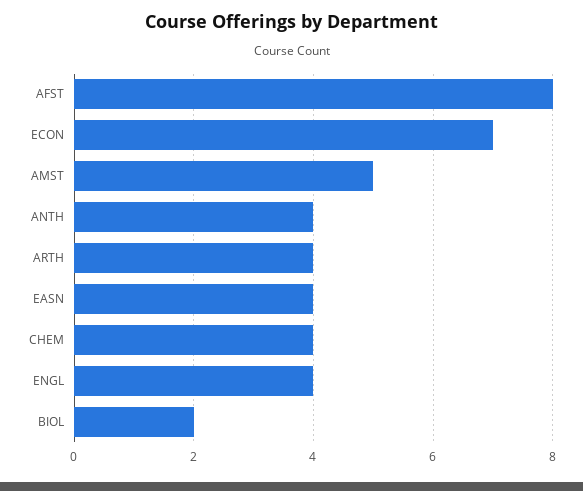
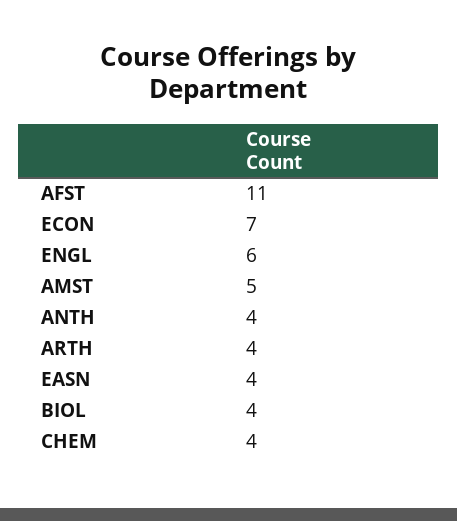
AFST: 8 -> 11
ENGL: 4 -> 6
BIOL: 2 -> 4

